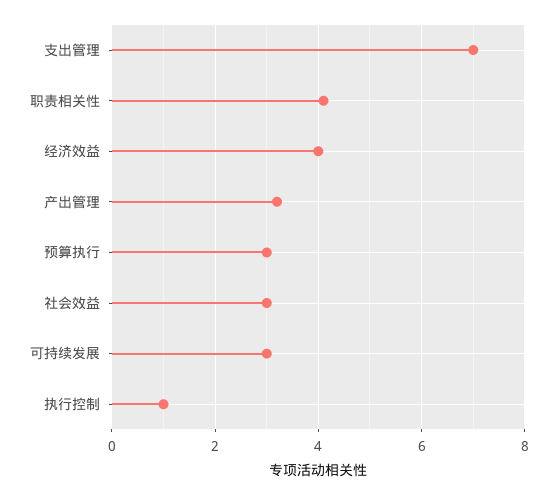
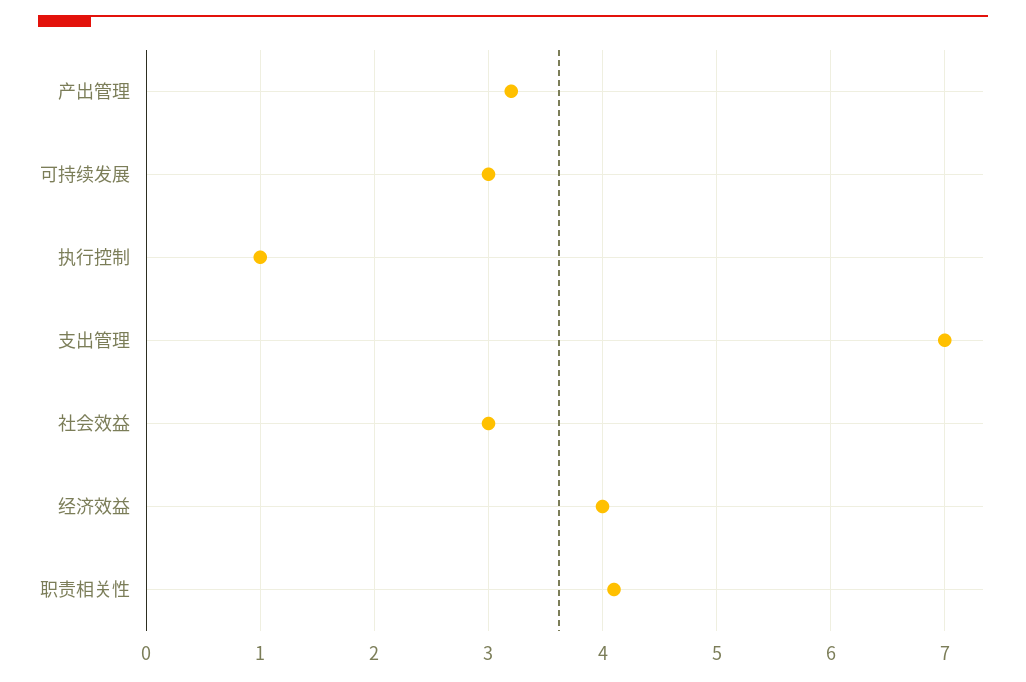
预算执行: 3 -> none

